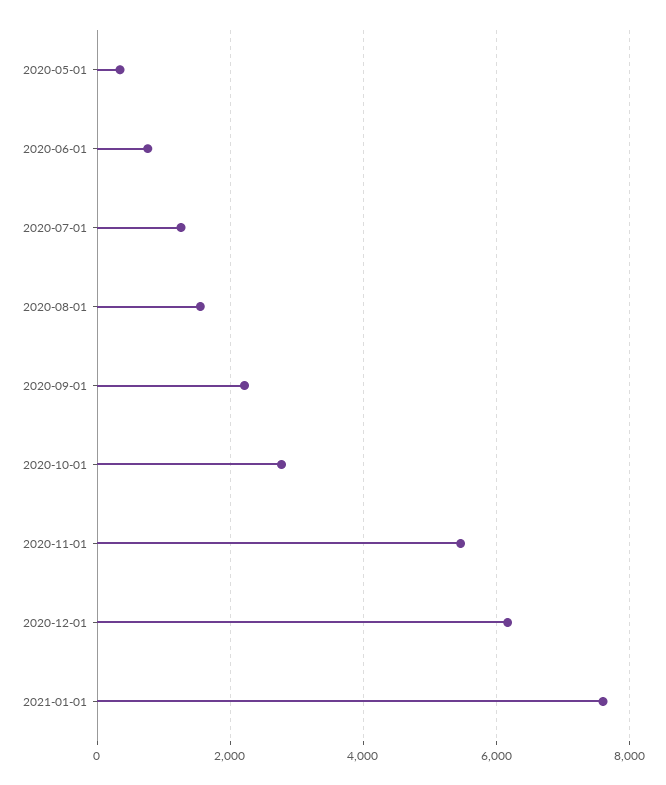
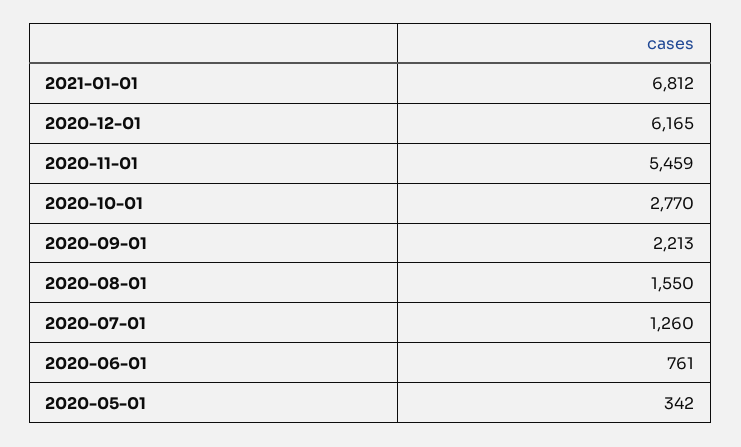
2021-01-01: 7600 -> 6812

